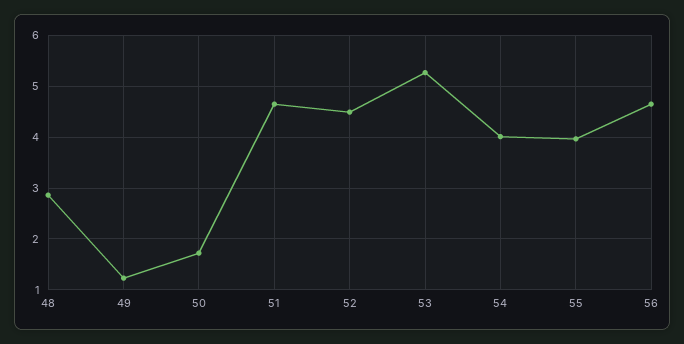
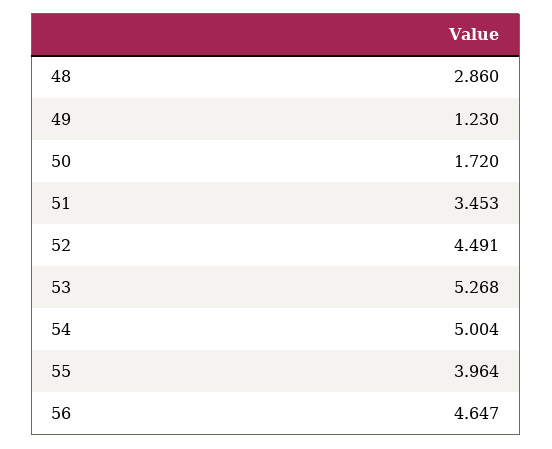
51: 4.6 -> 3.453
54: 4 -> 5.004

